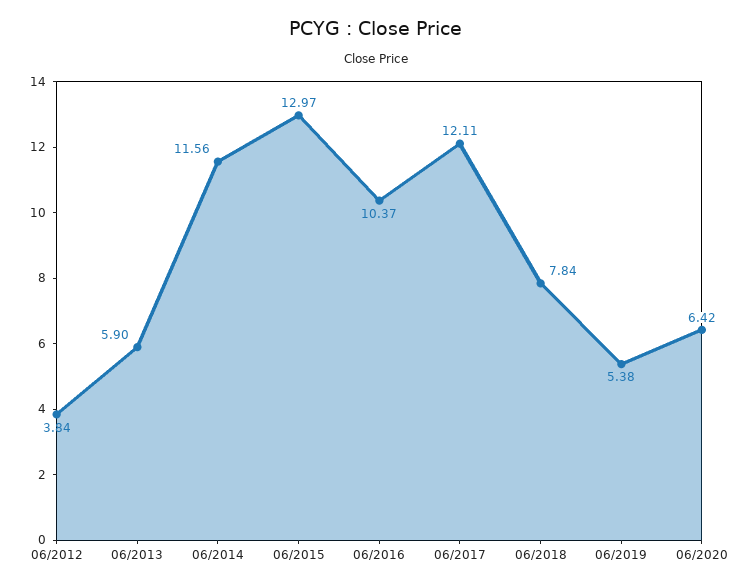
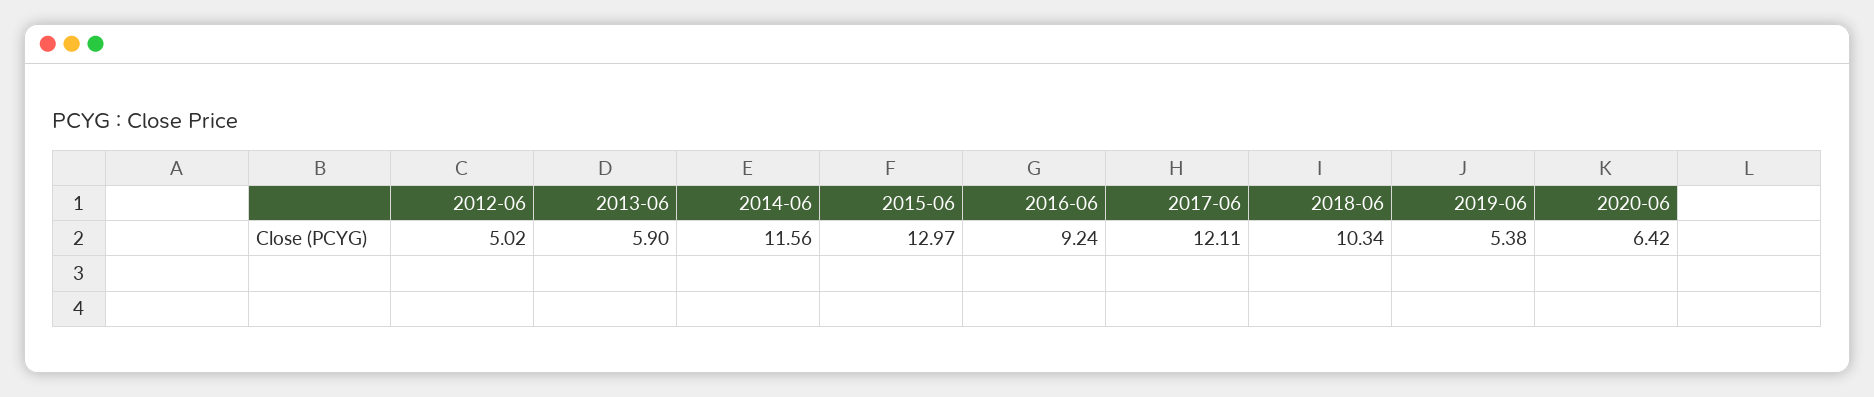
06/2012: 3.84 -> 5.02
06/2016: 10.37 -> 9.24
06/2018: 7.84 -> 10.34

